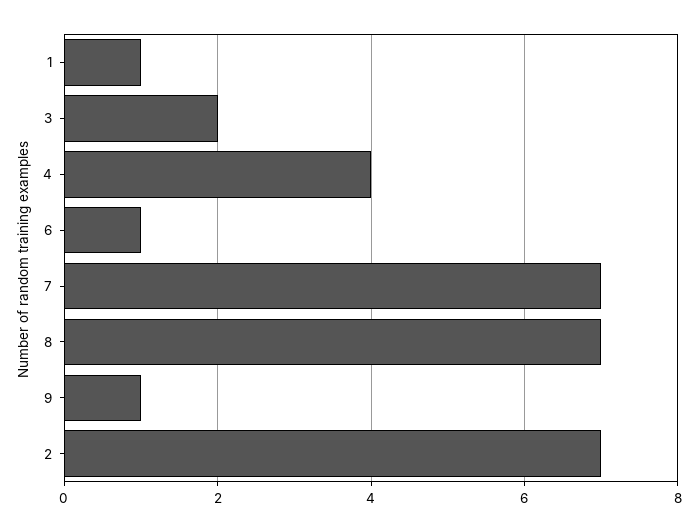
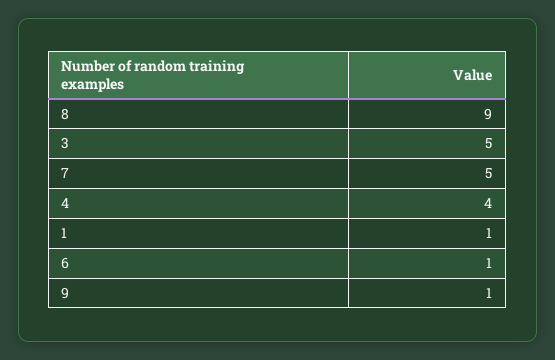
3: 2 -> 5
7: 7 -> 5
8: 7 -> 9
2: 7 -> none

